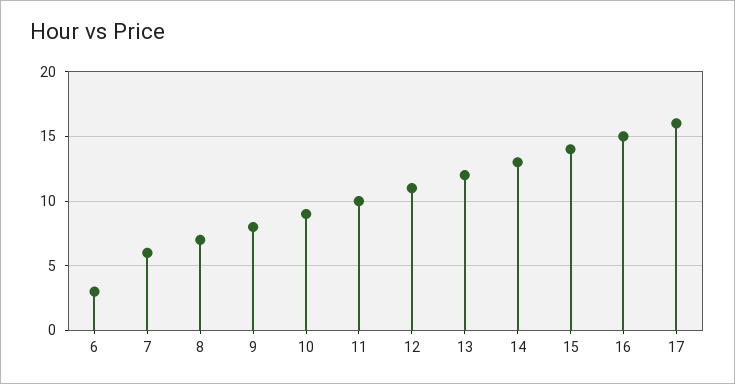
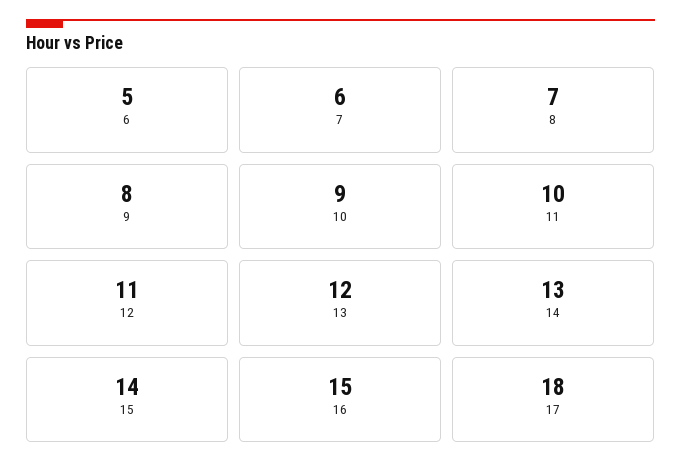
6: 3 -> 5
17: 16 -> 18

